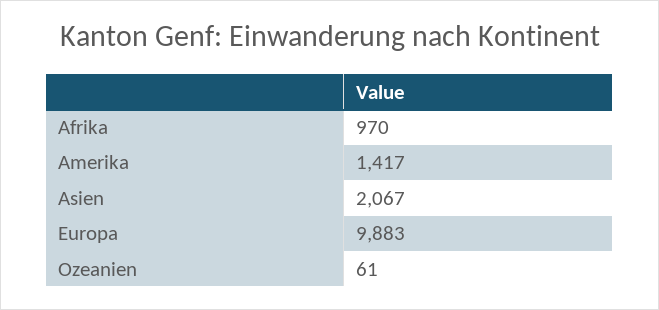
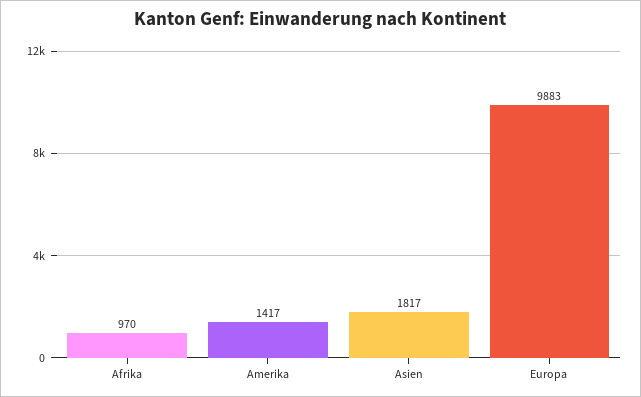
Asien: 2067 -> 1817
Ozeanien: 61 -> none

